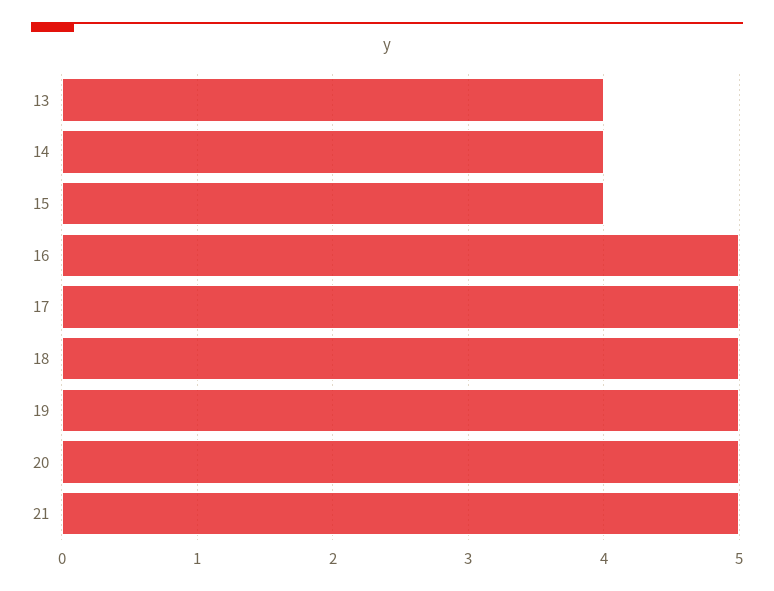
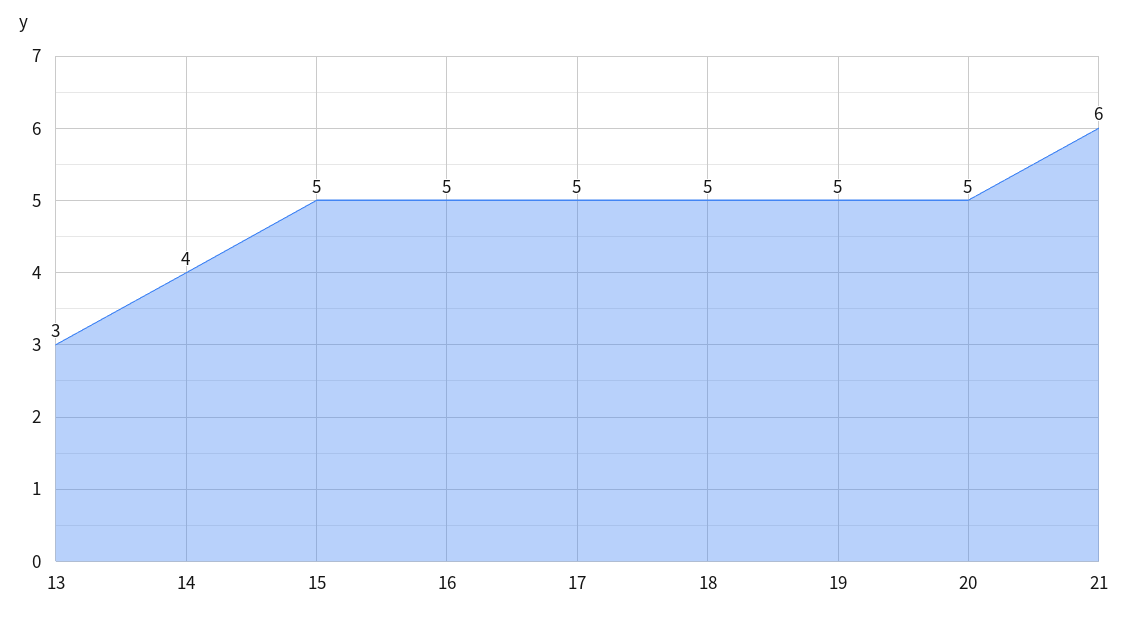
13: 4 -> 3
15: 4 -> 5
21: 5 -> 6

